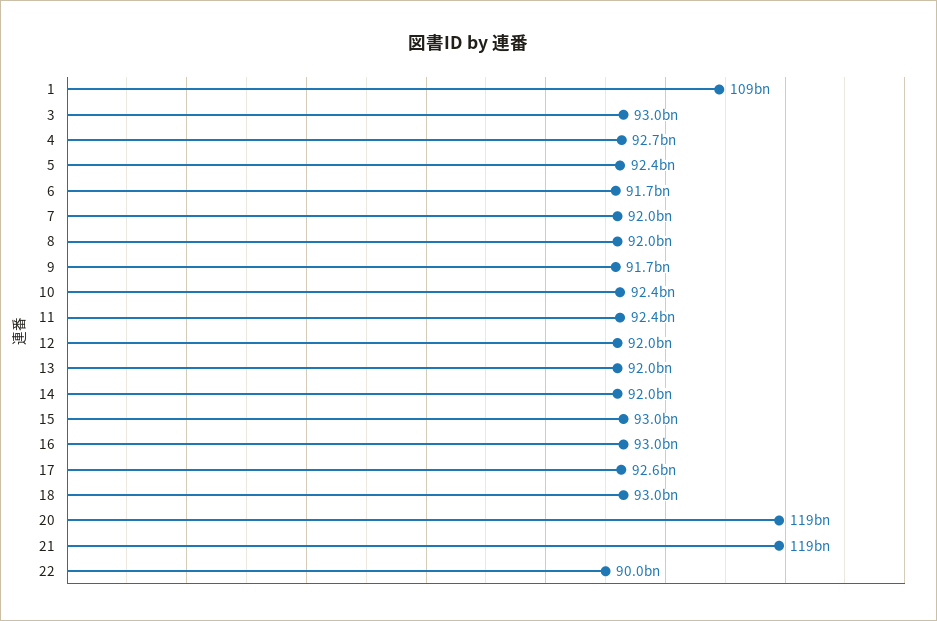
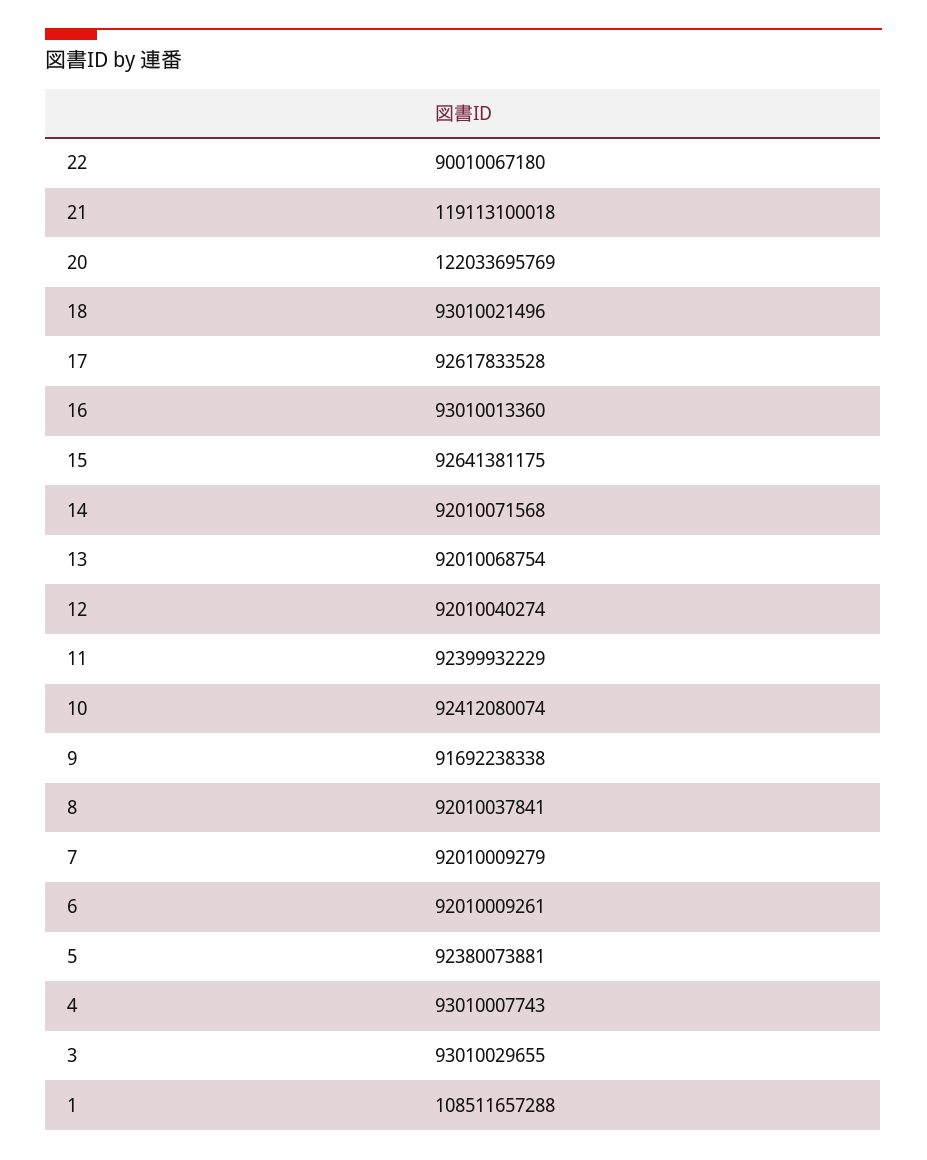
4: 92700000000 -> 93010007743
6: 91700000000 -> 92010009261
15: 93000000000 -> 92641381175
20: 119000000000 -> 122033695769

